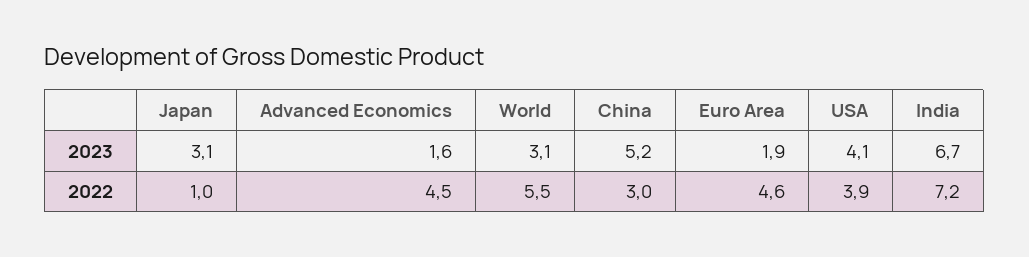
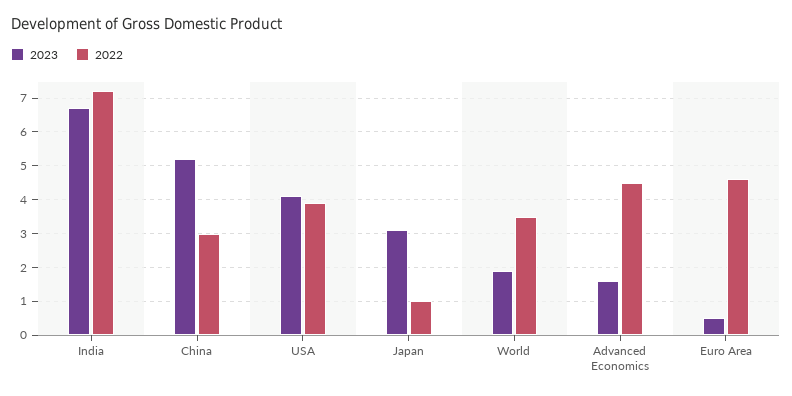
2023, World: 3.1 -> 2
2023, Euro Area: 1.9 -> 0.5
2022, World: 5.5 -> 3.5

